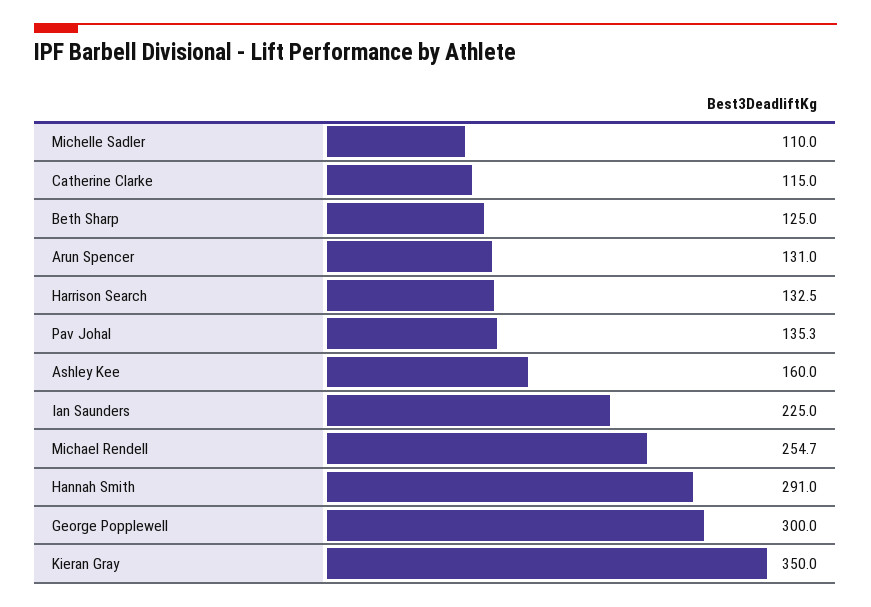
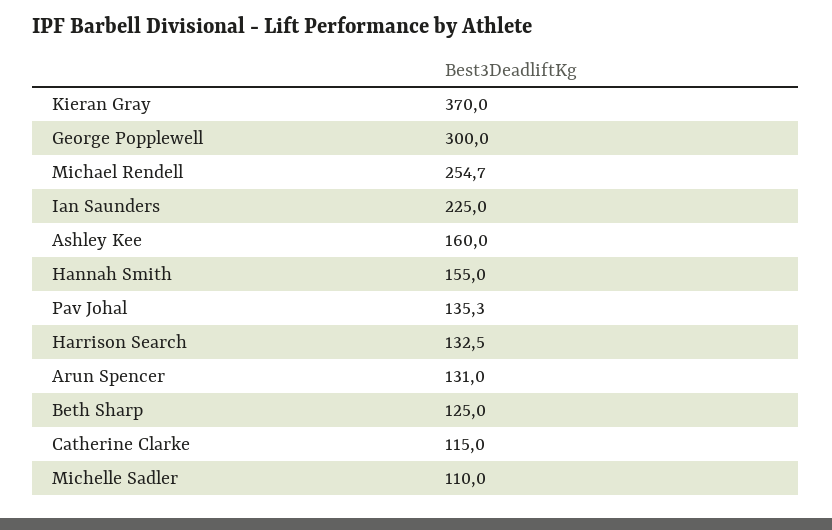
Hannah Smith: 291 -> 155
Kieran Gray: 350 -> 370

